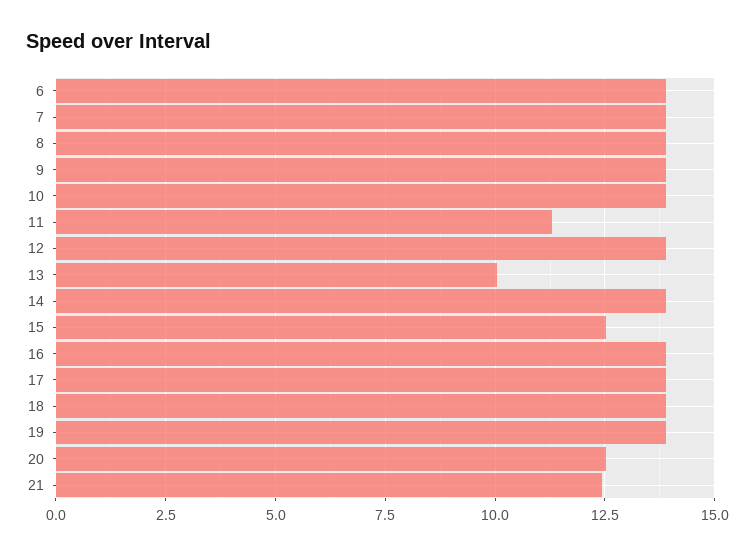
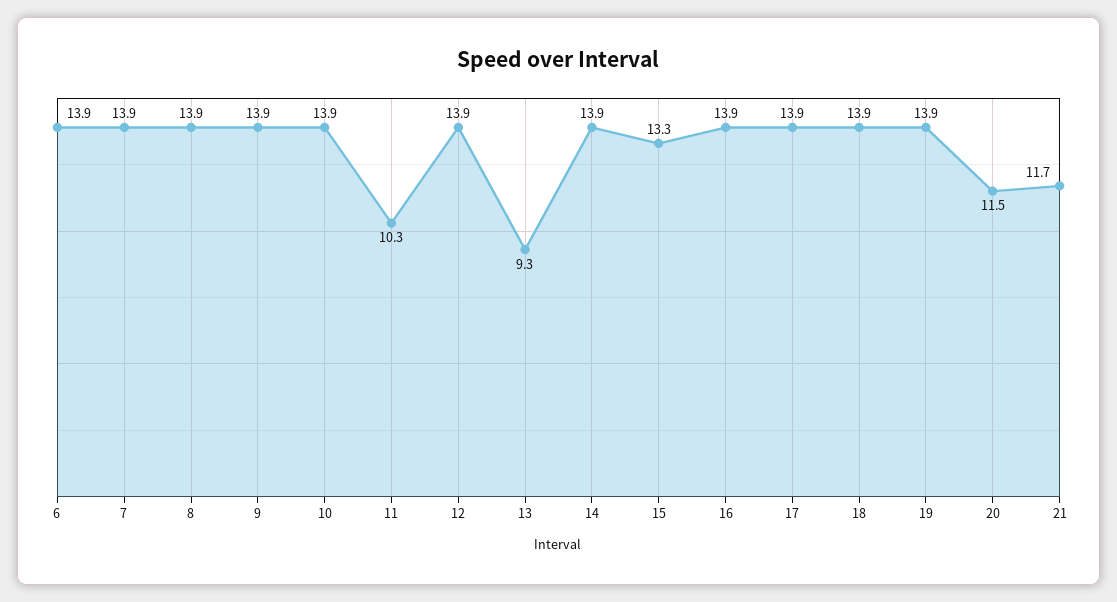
11: 11.25 -> 10.3
13: 10 -> 9.3
15: 12.5 -> 13.3
20: 12.5 -> 11.5
21: 12.5 -> 11.7

